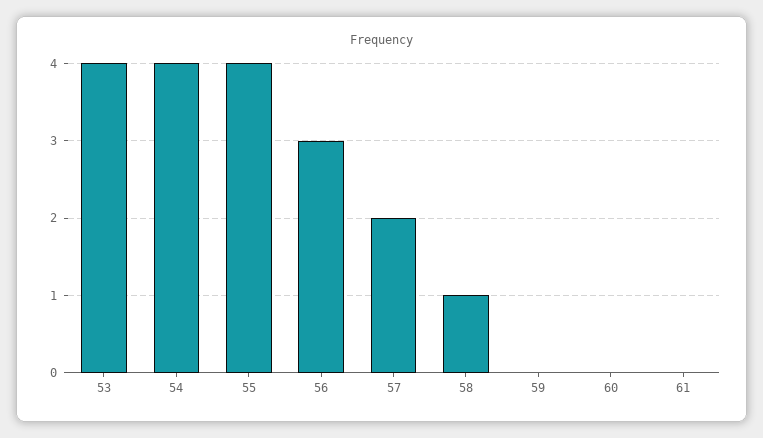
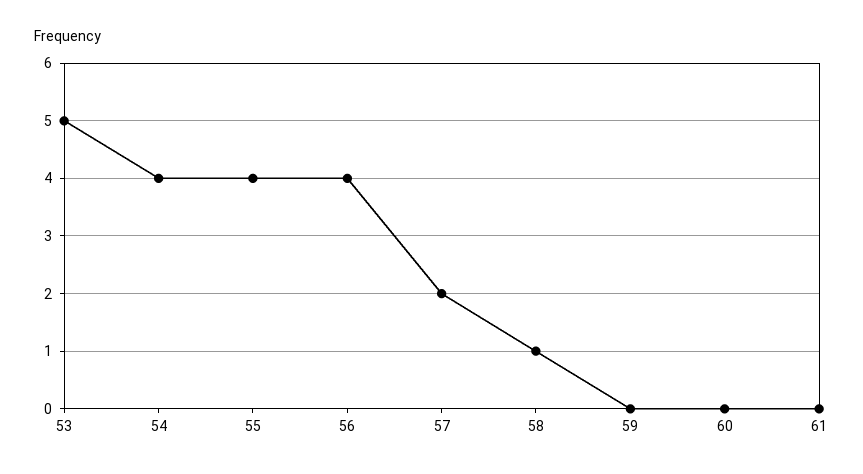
53: 4 -> 5
56: 3 -> 4

